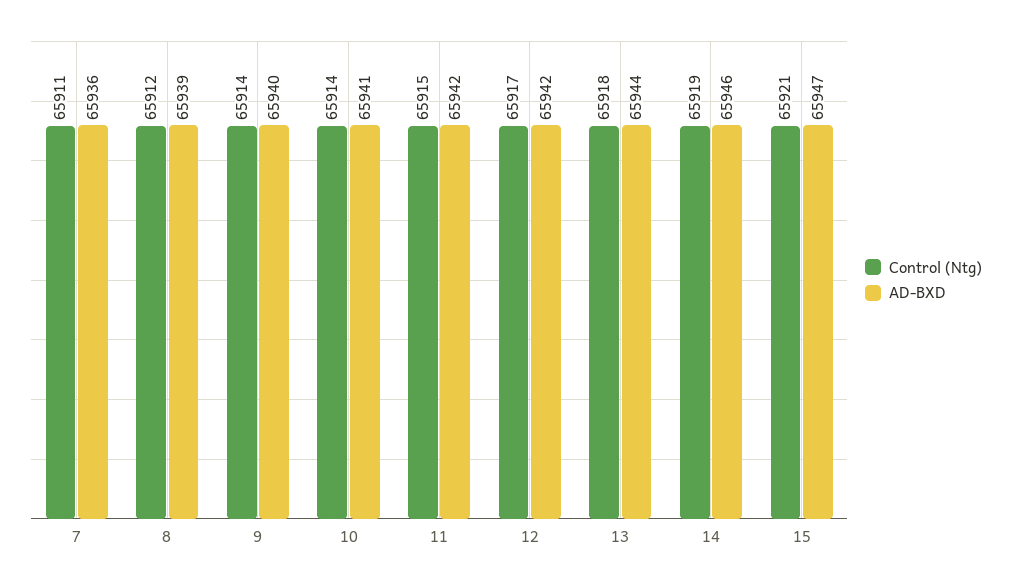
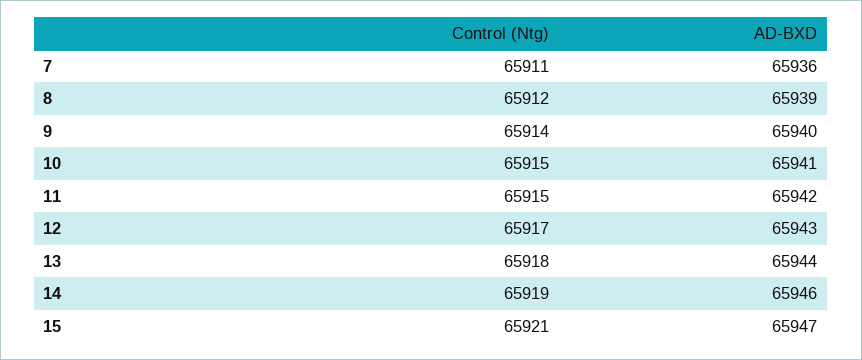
Control (Ntg), 10: 65914 -> 65915
AD-BXD, 12: 65942 -> 65943

